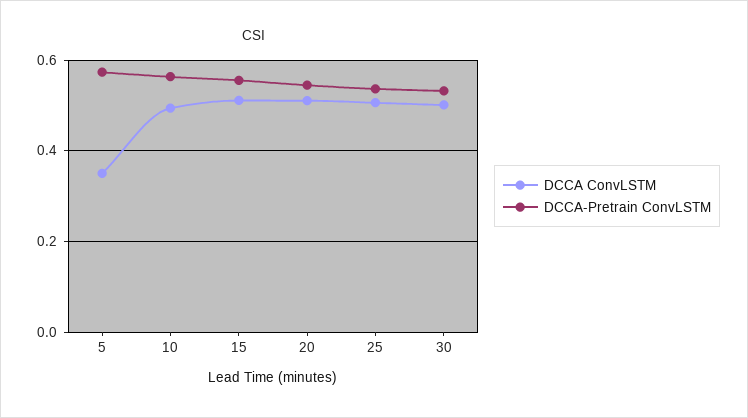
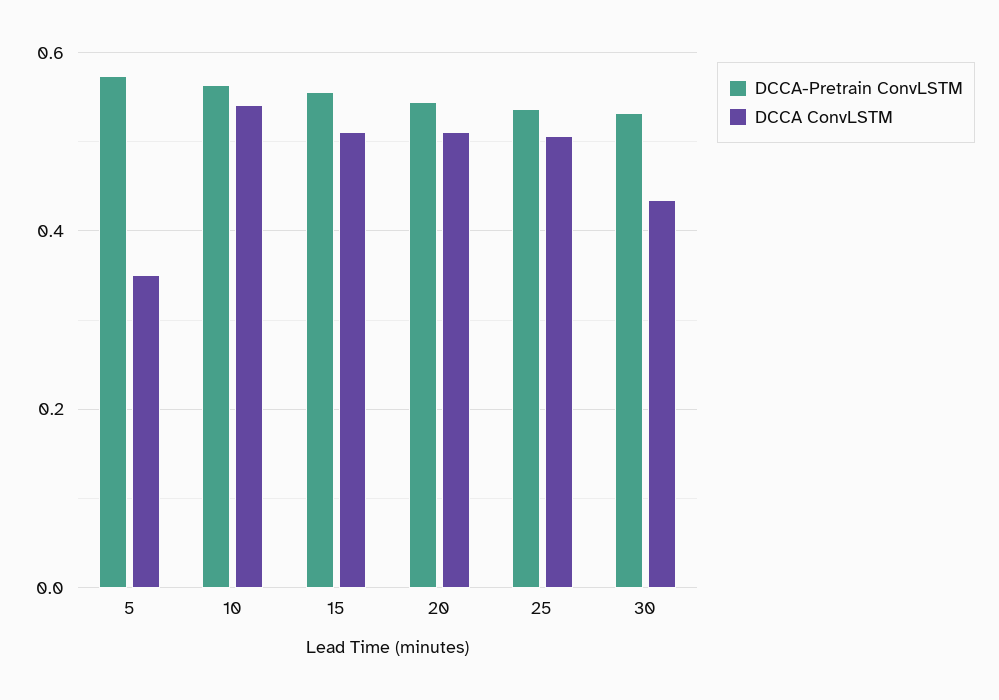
DCCA ConvLSTM, 10: 0.5 -> 0.54
DCCA ConvLSTM, 30: 0.5 -> 0.44

